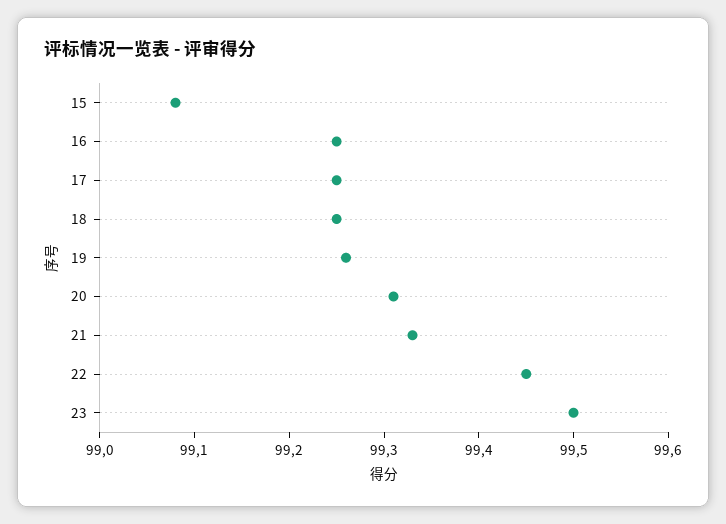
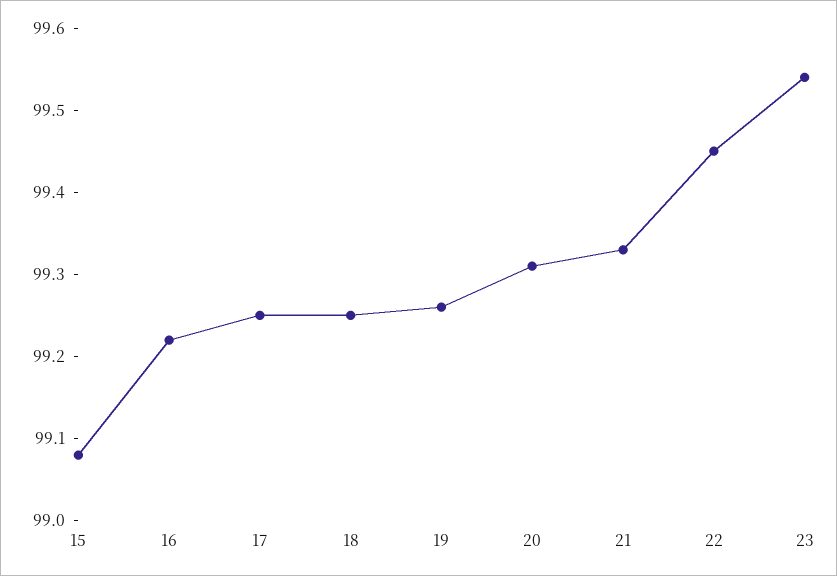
16: 99.25 -> 99.22
23: 99.5 -> 99.54

